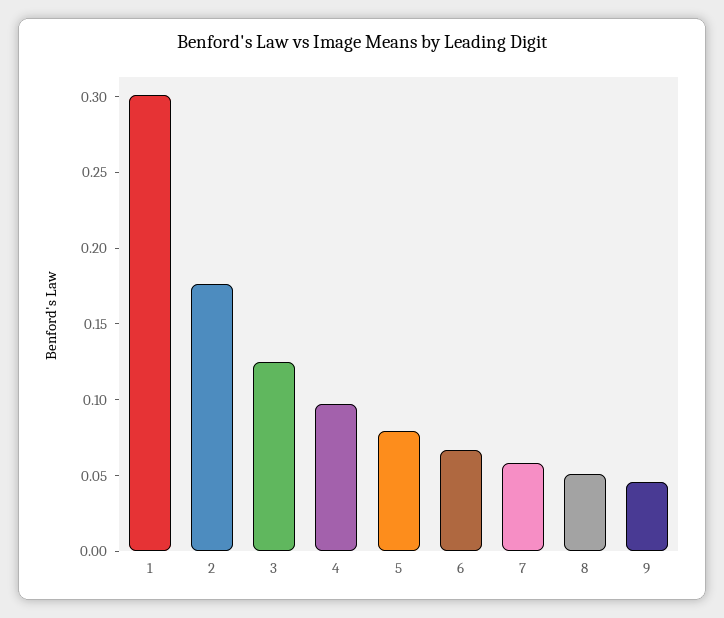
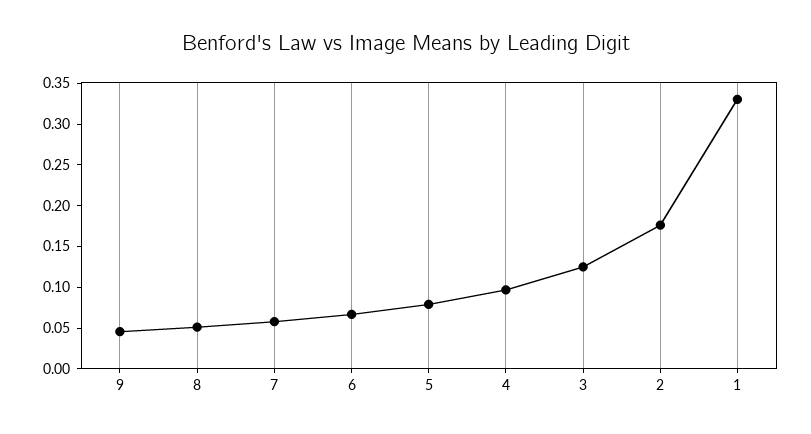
1: 0.3 -> 0.33

